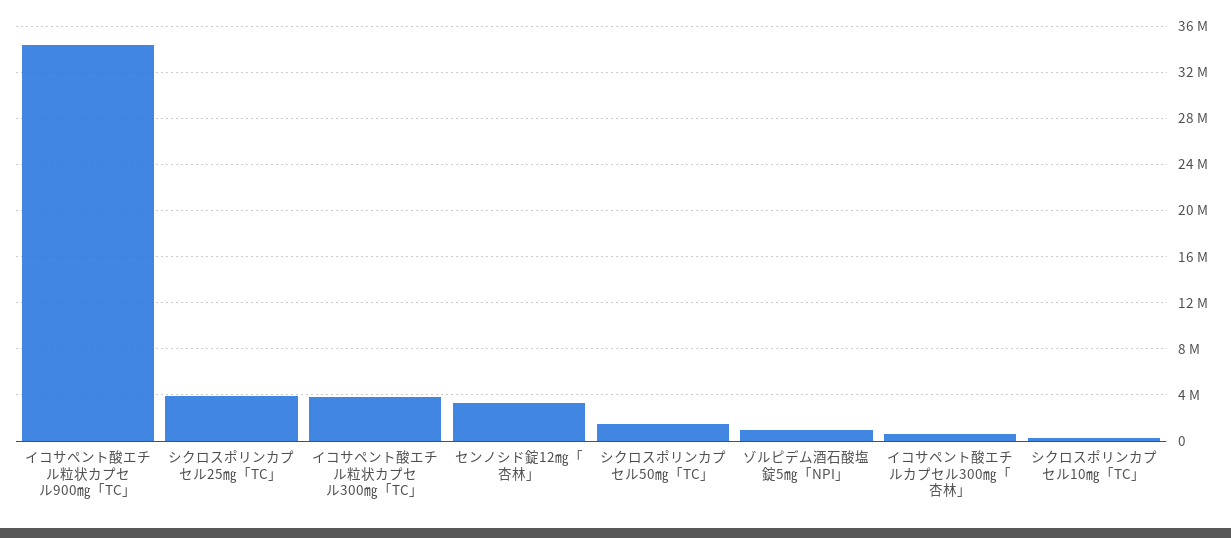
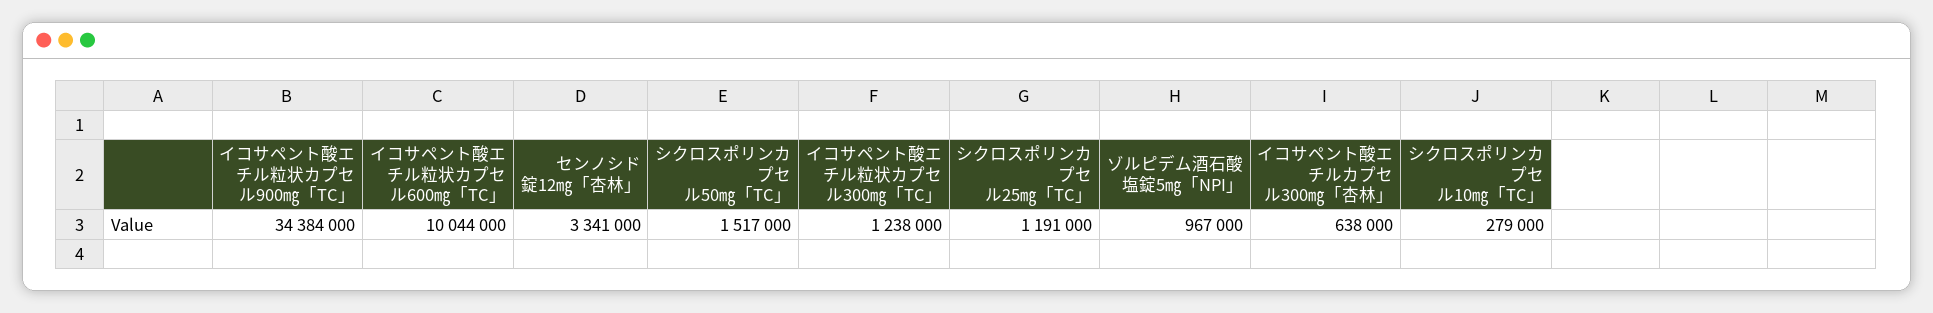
シクロスポリンカプセル25㎎「TC」: 4000000 -> 1191000
イコサペント酸エチル粒状カプセル300㎎「TC」: 4000000 -> 1238000
イコサペント酸エチル粒状カプセル600㎎「TC」: none -> 10044000

